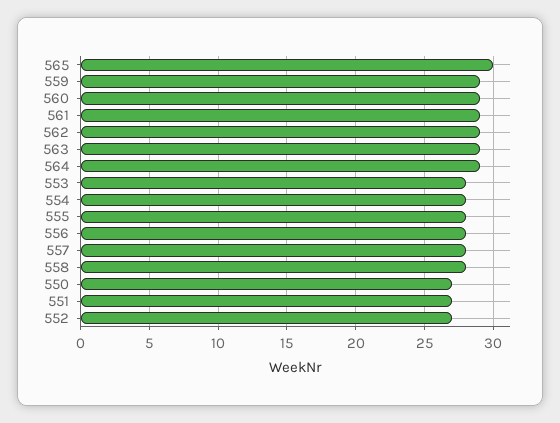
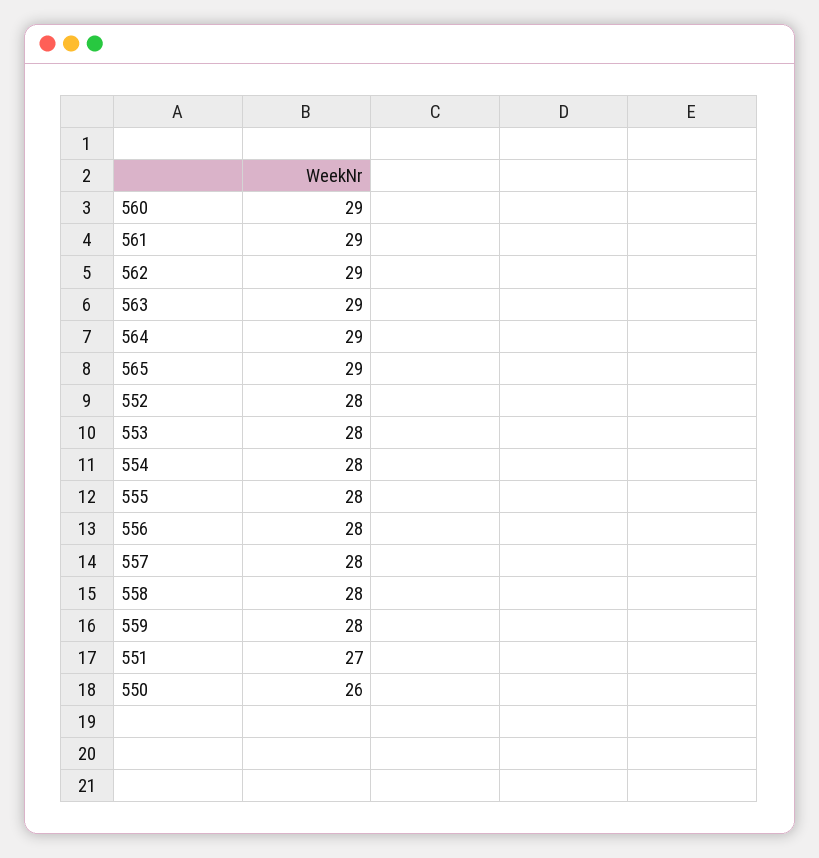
565: 30 -> 29
559: 29 -> 28
550: 27 -> 26
552: 27 -> 28

